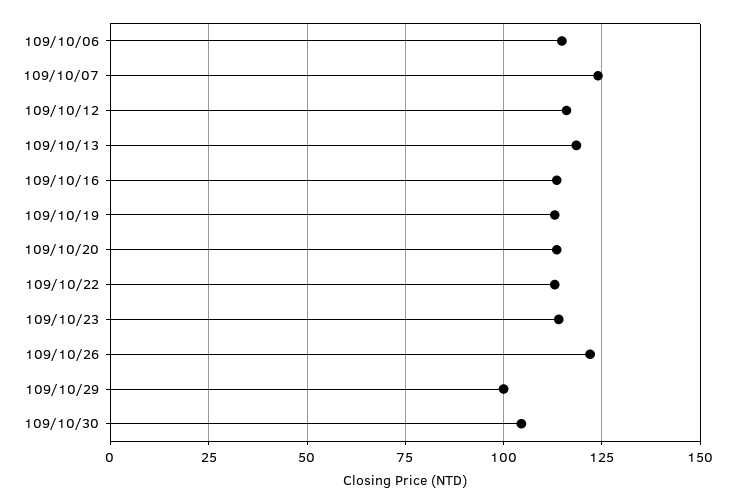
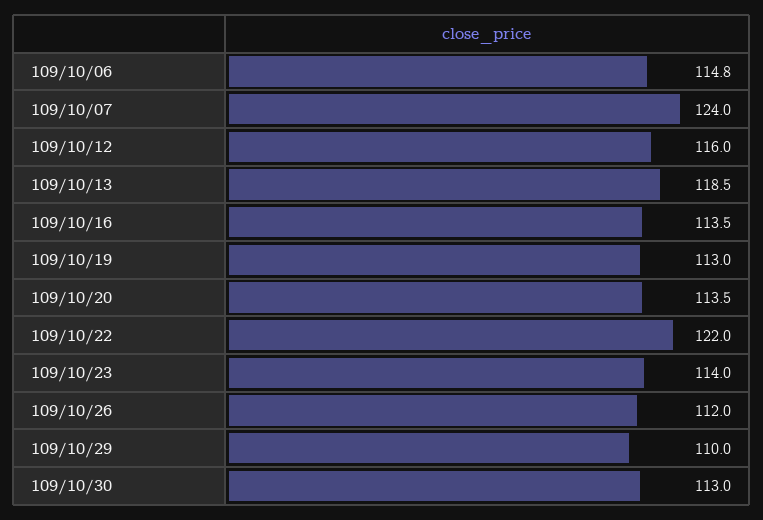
109/10/22: 112.5 -> 122
109/10/26: 122.5 -> 112
109/10/29: 100 -> 110
109/10/30: 105 -> 113

